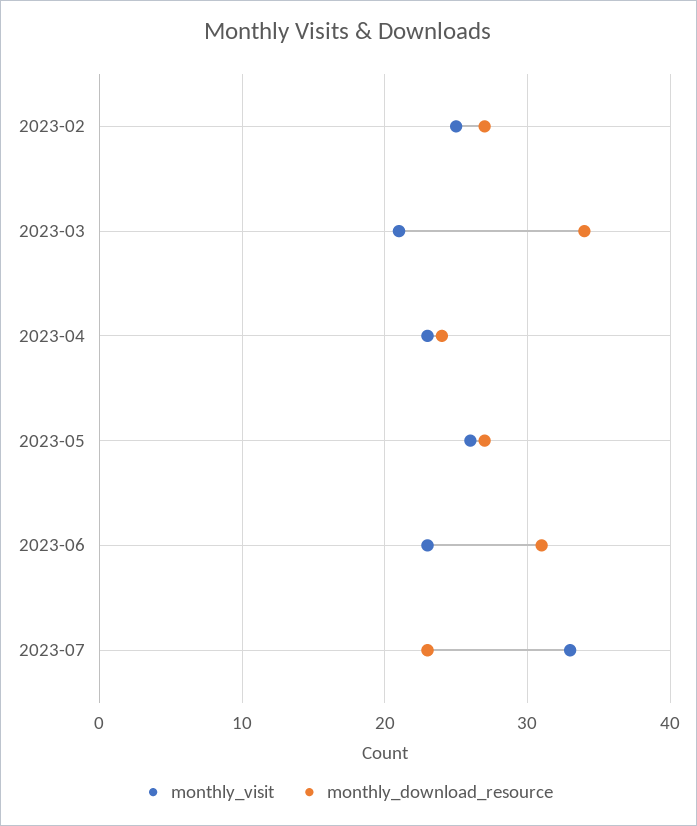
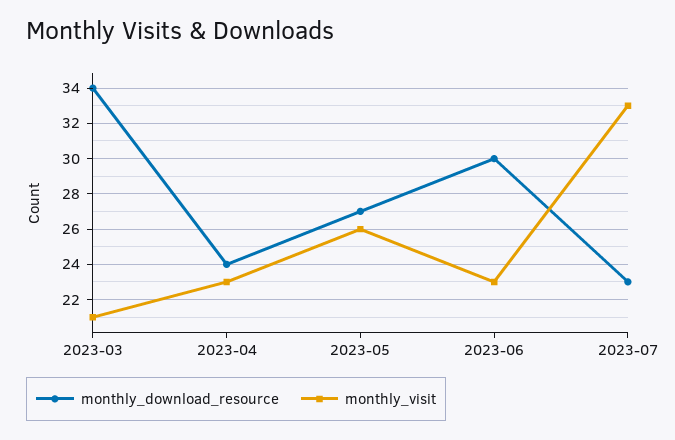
monthly_visit, 2023-02: 25 -> none
monthly_download_resource, 2023-02: 27 -> none
monthly_download_resource, 2023-06: 31 -> 30

